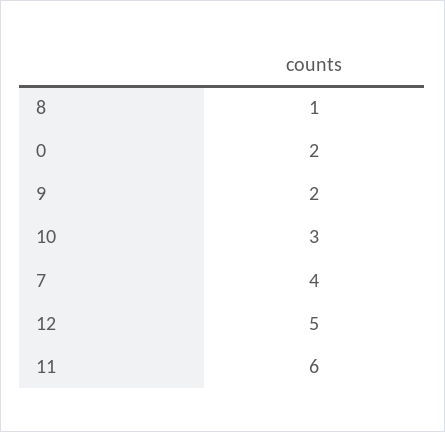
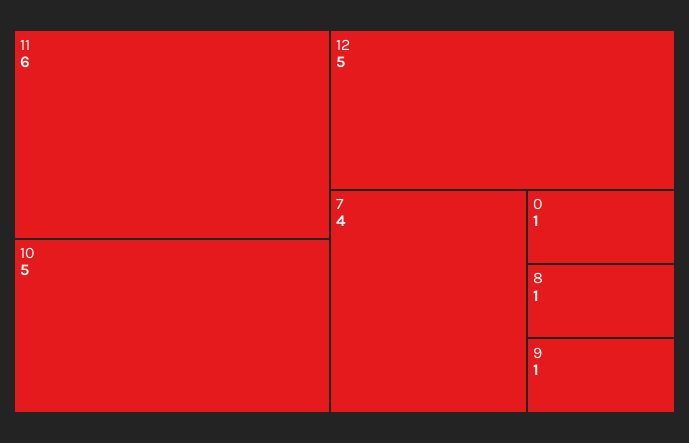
0: 2 -> 1
9: 2 -> 1
10: 3 -> 5

